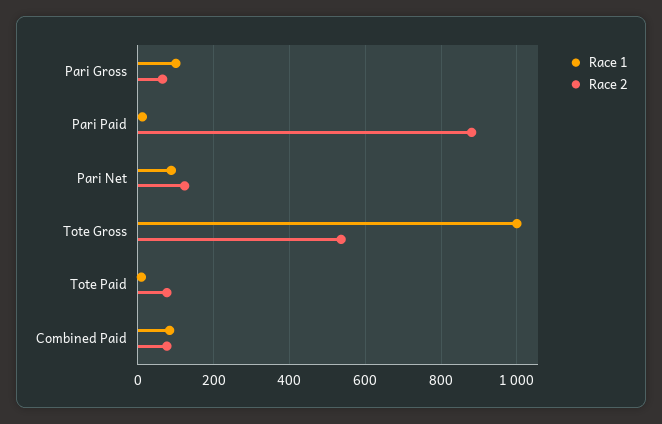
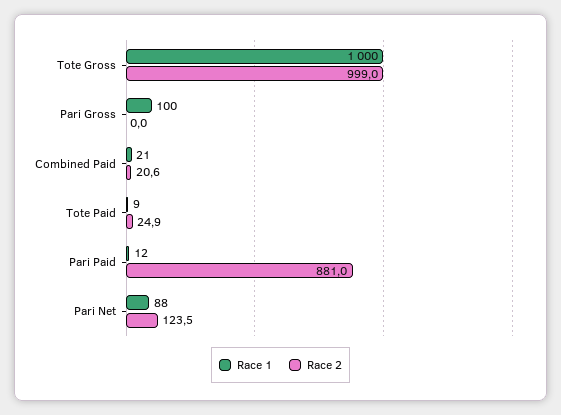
Race 2, Pari Gross: 60 -> 0
Race 2, Tote Gross: 540 -> 999
Race 2, Tote Paid: 80 -> 24.9
Race 1, Combined Paid: 80 -> 21
Race 2, Combined Paid: 80 -> 20.6

